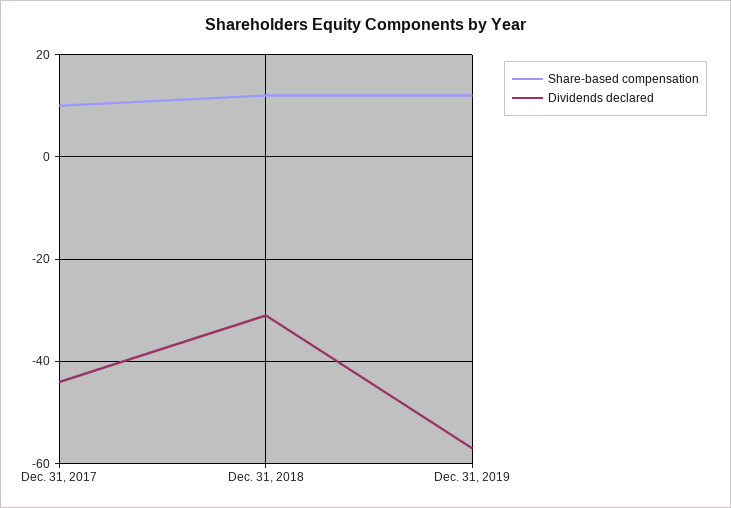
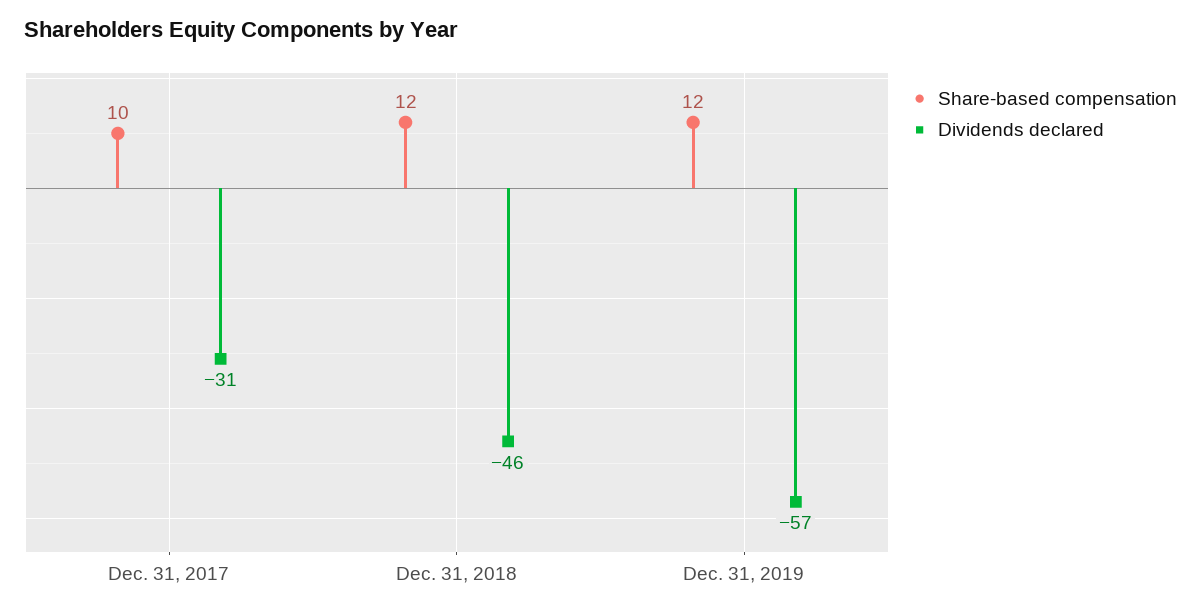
Dividends declared, Dec. 31, 2017: -45 -> -31
Dividends declared, Dec. 31, 2018: -30 -> -46

